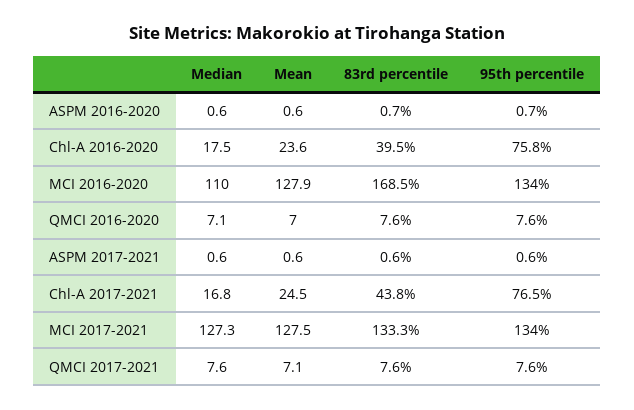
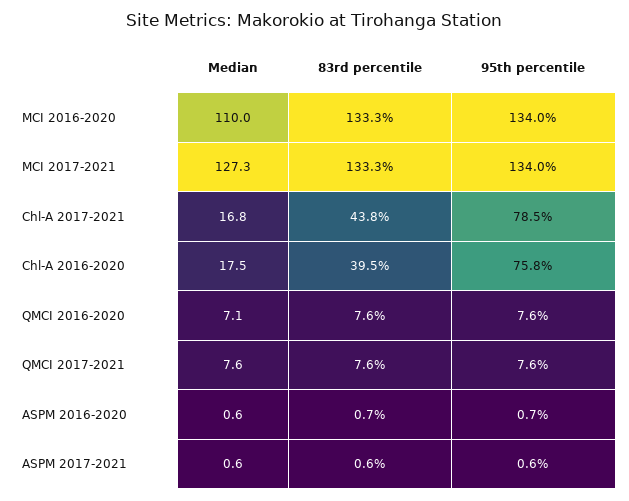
Mean, ASPM 2016-2020: 0.6 -> none
Mean, Chl-A 2016-2020: 23.6 -> none
Mean, MCI 2016-2020: 127.9 -> none
83rd percentile, MCI 2016-2020: 168.5 -> 133.3
Mean, QMCI 2016-2020: 7 -> none
Mean, ASPM 2017-2021: 0.6 -> none
Mean, Chl-A 2017-2021: 24.5 -> none
95th percentile, Chl-A 2017-2021: 76.5 -> 78.5
Mean, MCI 2017-2021: 127.5 -> none
Mean, QMCI 2017-2021: 7.1 -> none

